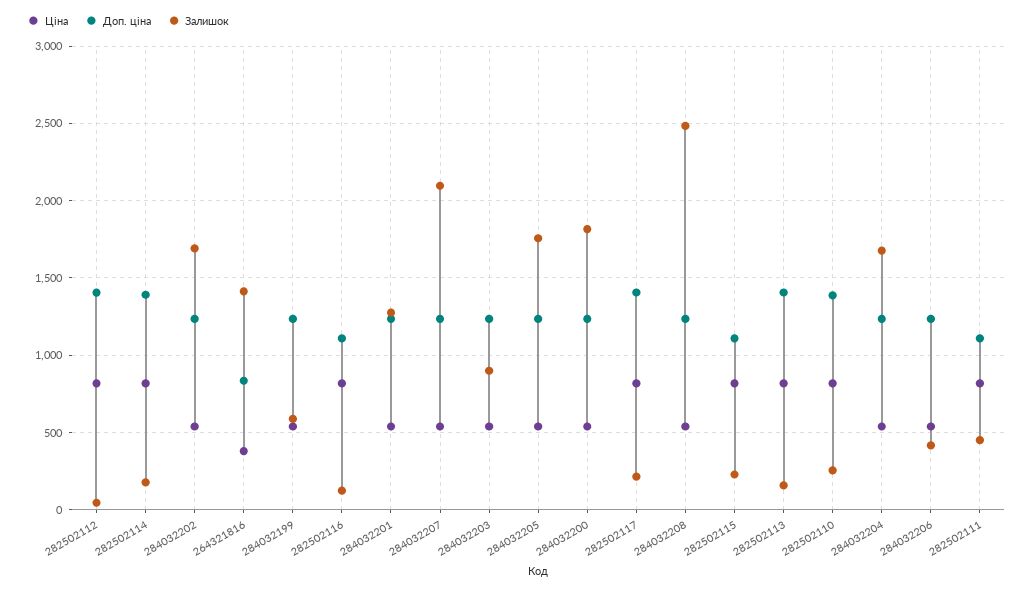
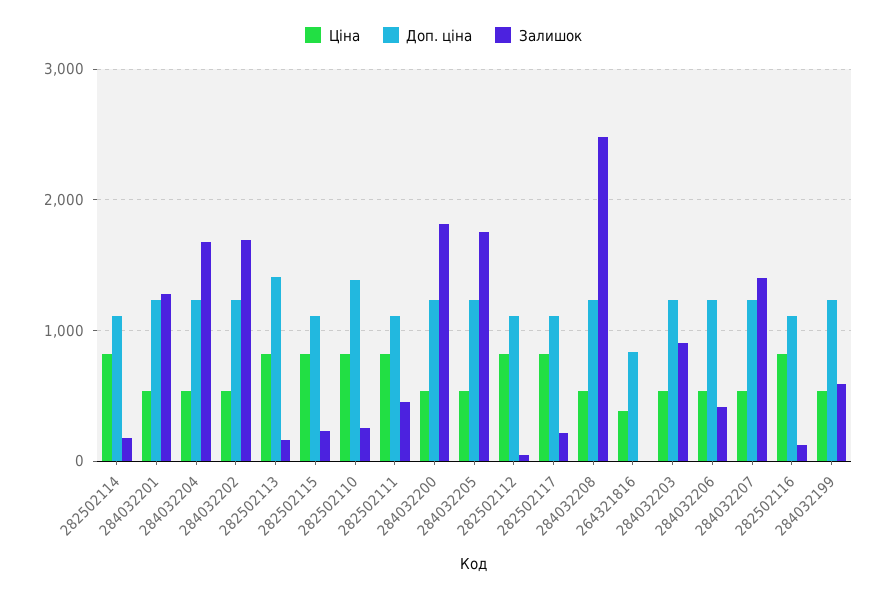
Доп. ціна, 282502112: 1400 -> 1100
Доп. ціна, 282502114: 1400 -> 1100
Залишок, 264321816: 1400 -> 0
Залишок, 284032207: 2100 -> 1400
Доп. ціна, 282502117: 1400 -> 1100

